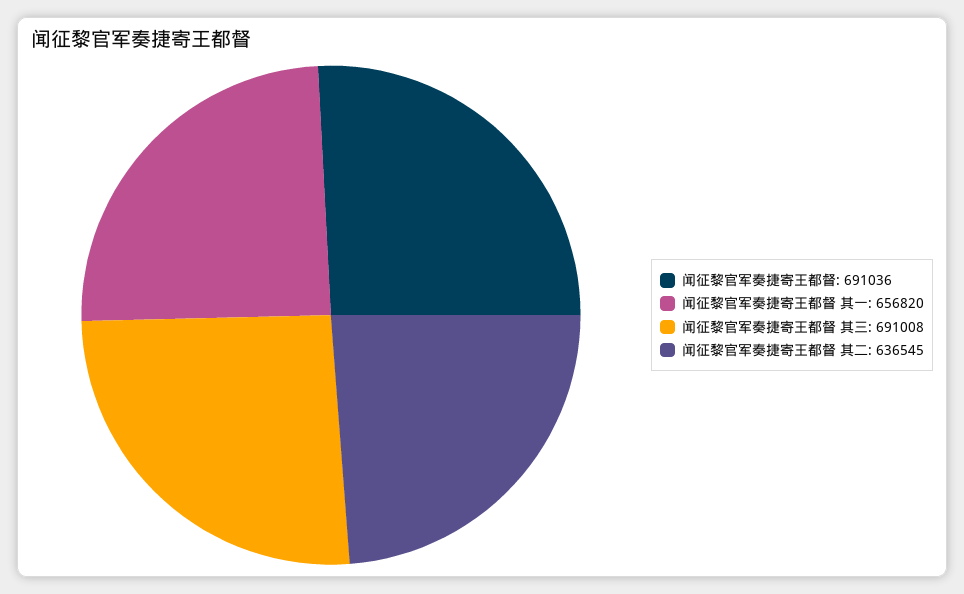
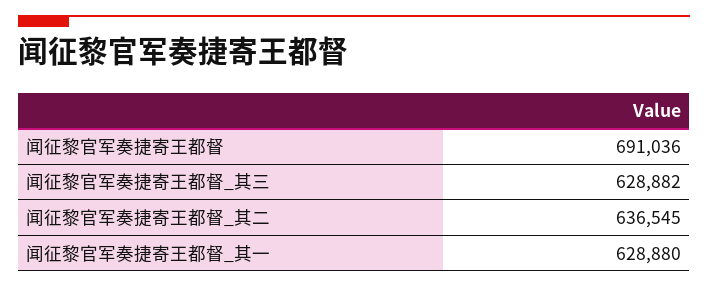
闻征黎官军奏捷寄王都督 其一: 656820 -> 628880
闻征黎官军奏捷寄王都督 其三: 691008 -> 628882

